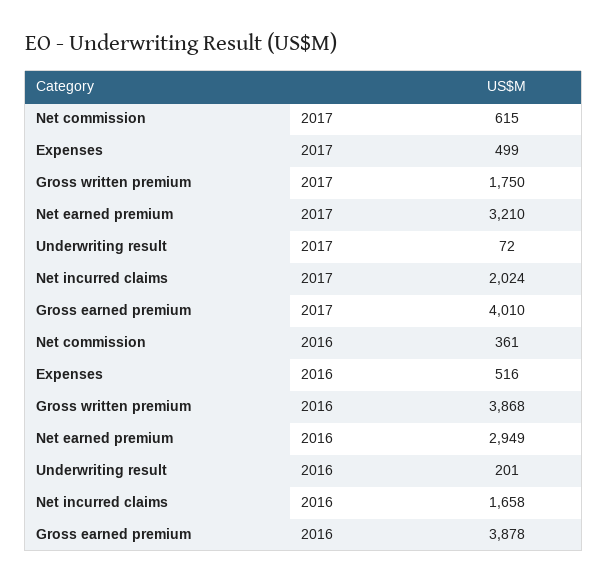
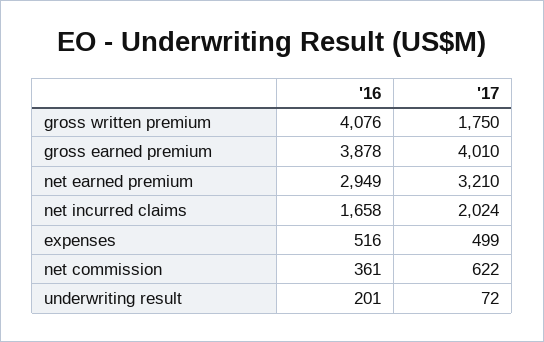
Net commission, 2017: 615 -> 622
Gross written premium, 2016: 3868 -> 4076

